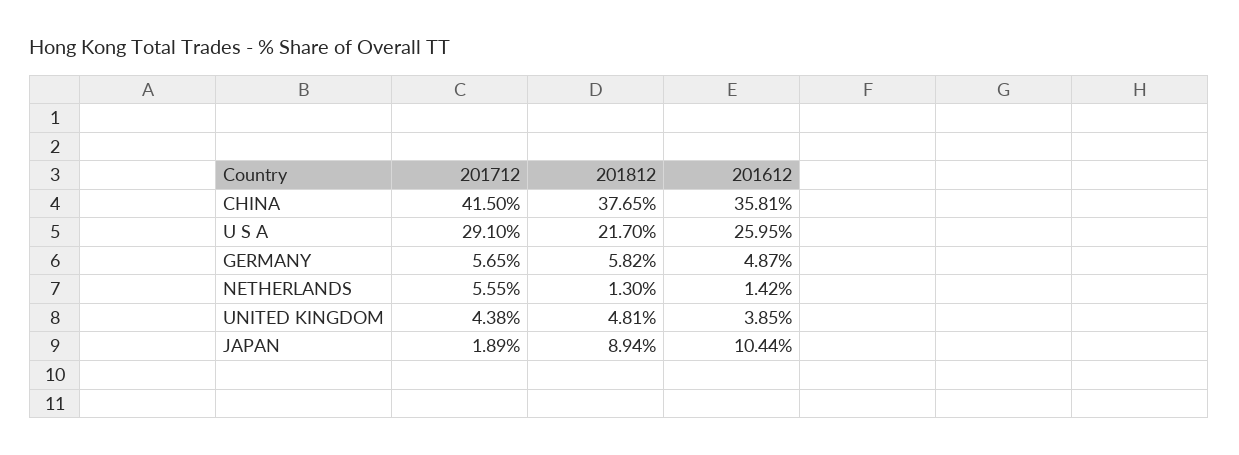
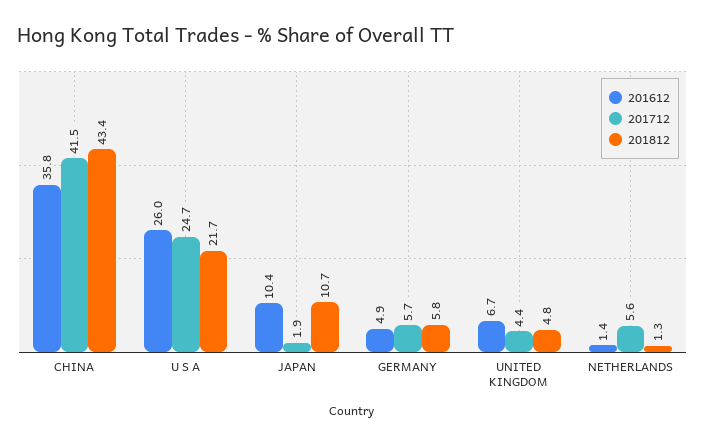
201812, CHINA: 37.65 -> 43.4
201712, U S A: 29.1 -> 24.7
201612, UNITED KINGDOM: 3.85 -> 6.7
201812, JAPAN: 8.94 -> 10.7

